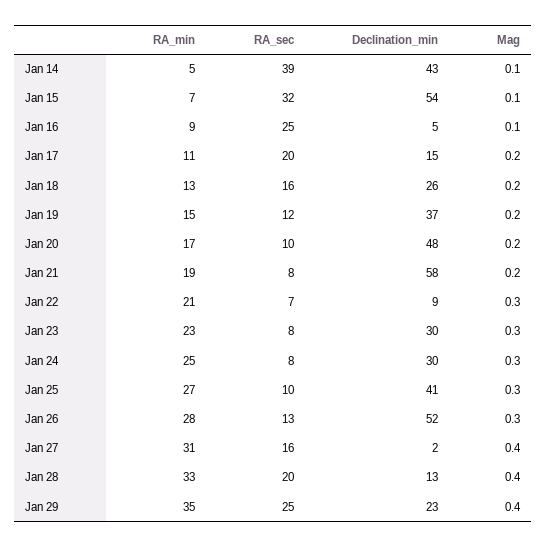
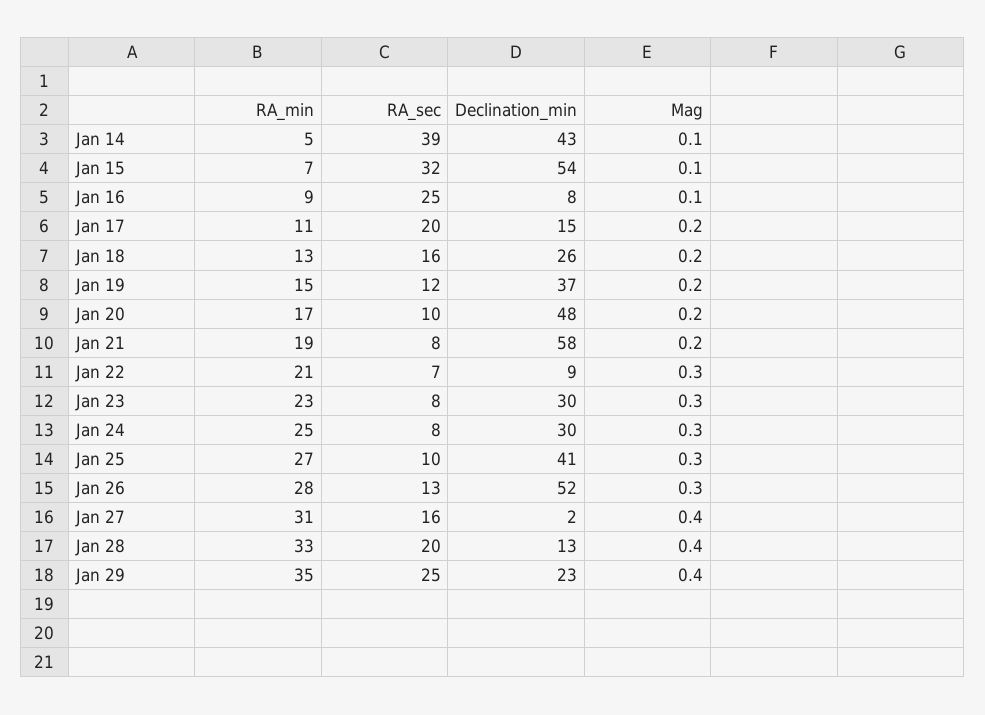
Declination_min, Jan 16: 5 -> 8

